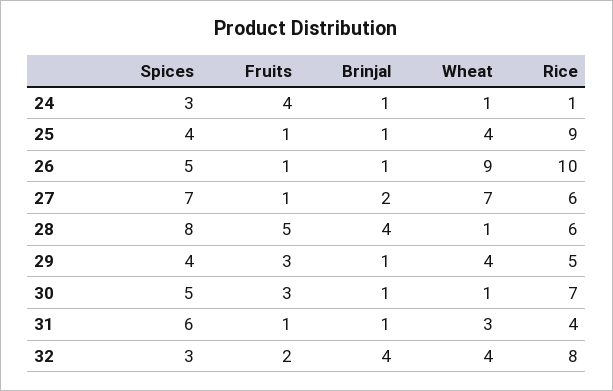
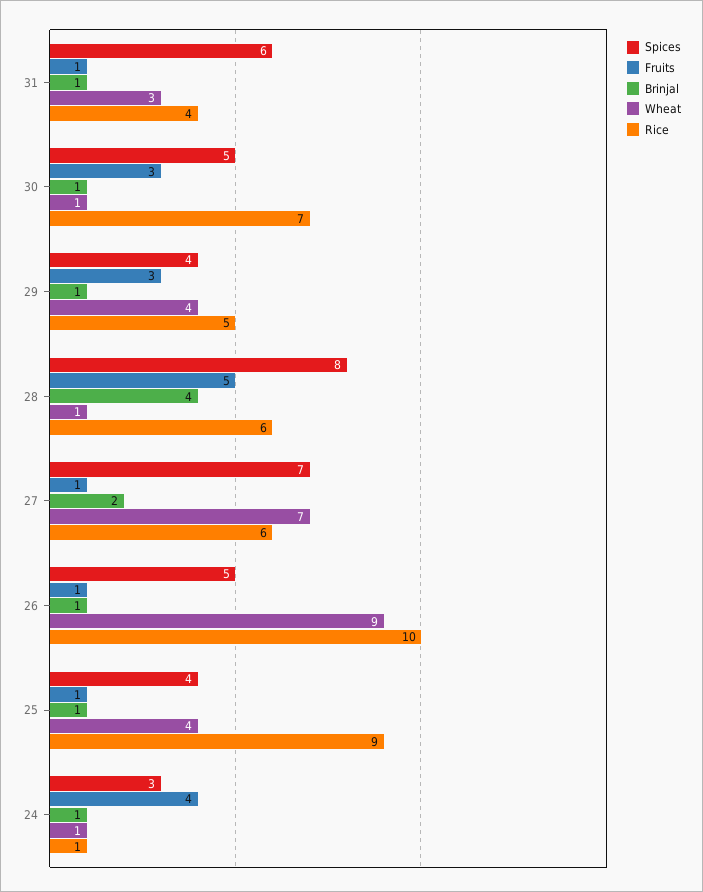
Spices, 32: 3 -> none
Fruits, 32: 2 -> none
Brinjal, 32: 4 -> none
Wheat, 32: 4 -> none
Rice, 32: 8 -> none

